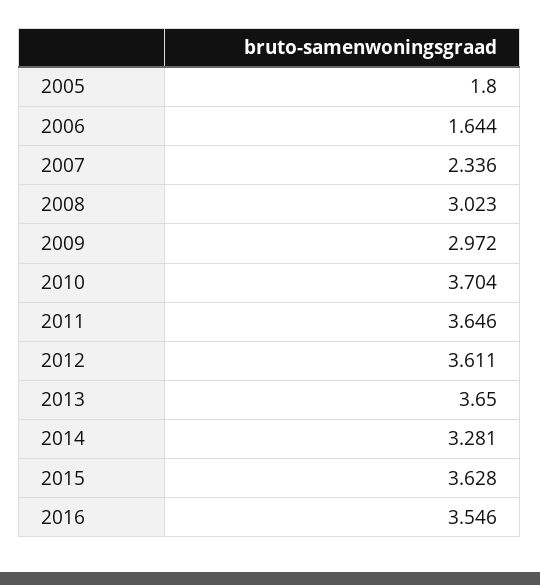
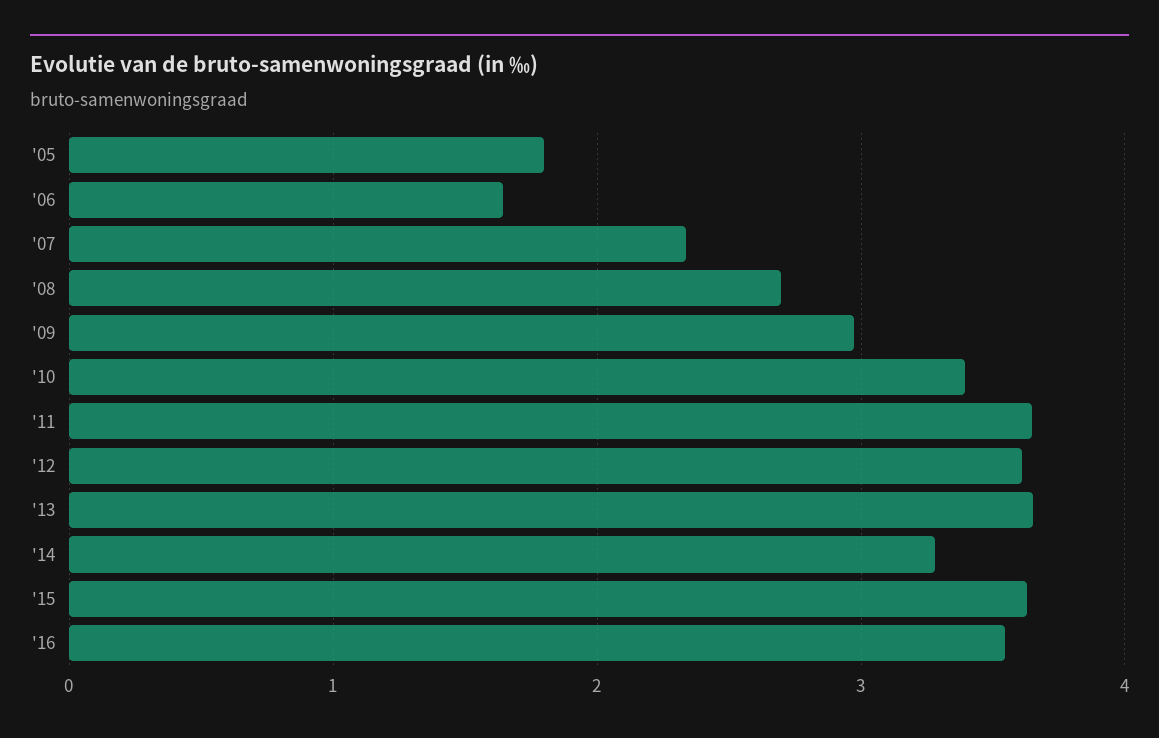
2008: 3.023 -> 2.7
2010: 3.704 -> 3.4

